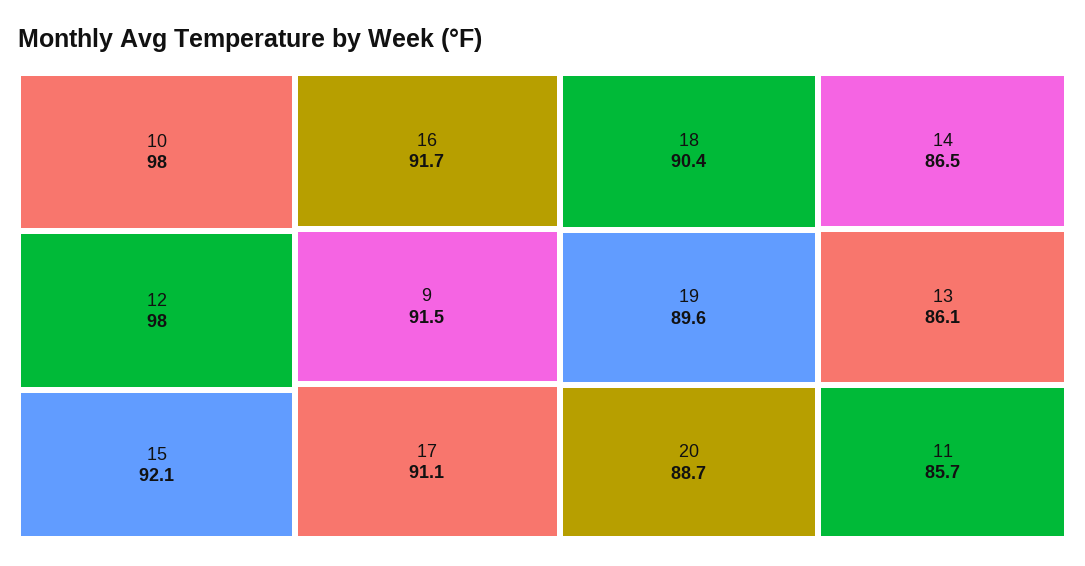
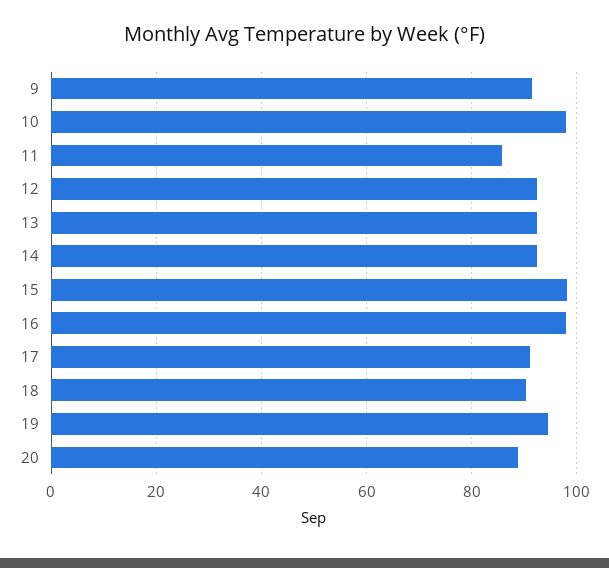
12: 98 -> 92
15: 92.1 -> 98
16: 91.7 -> 98
19: 89.6 -> 94
14: 86.5 -> 92
13: 86.1 -> 92

